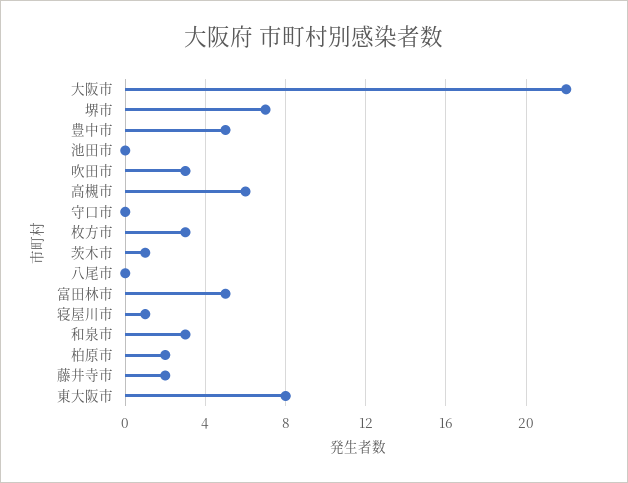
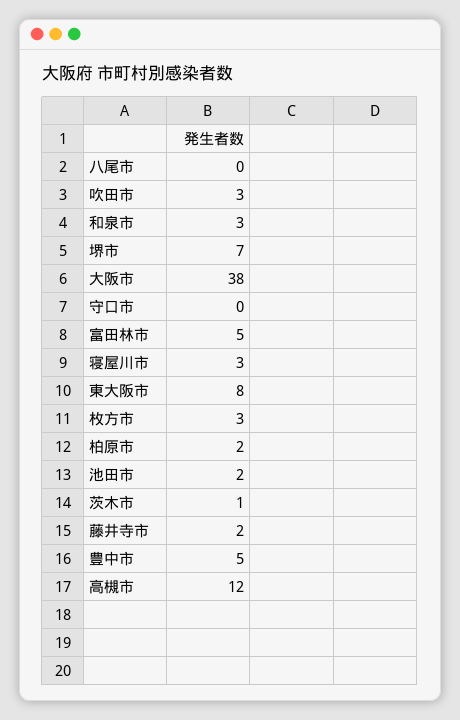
大阪市: 22 -> 38
池田市: 0 -> 2
高槻市: 6 -> 12
寝屋川市: 1 -> 3

